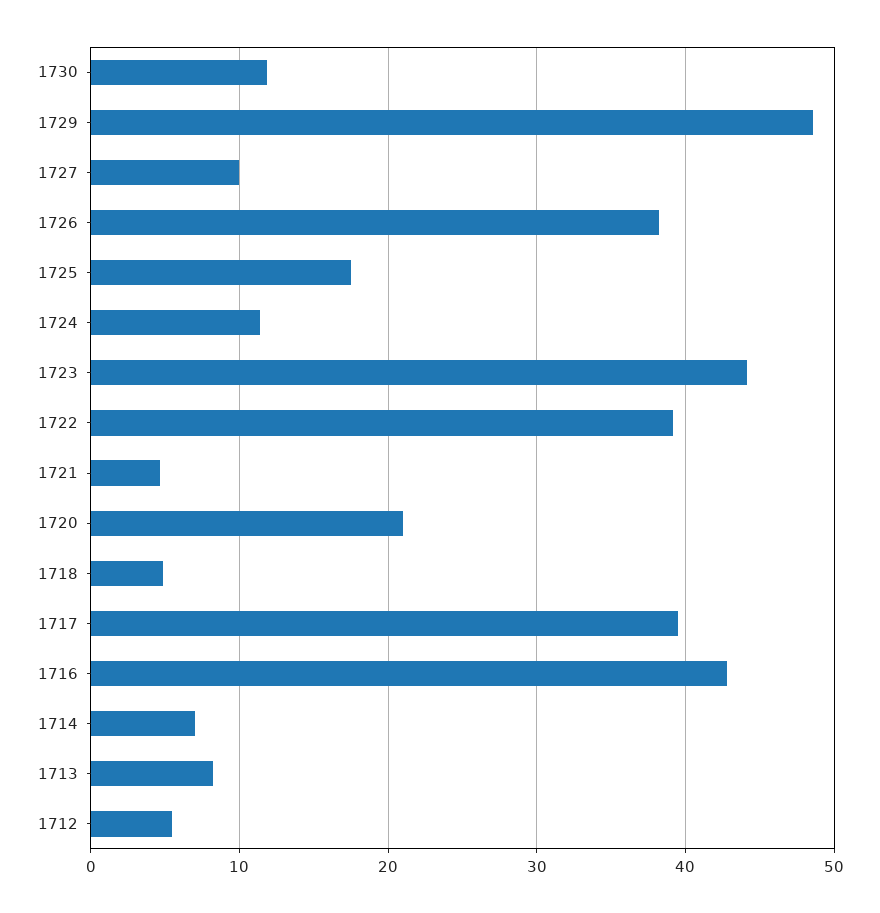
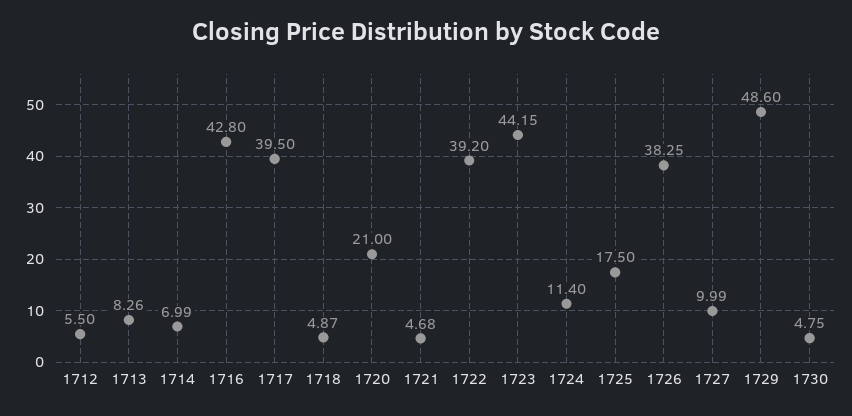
1730: 12 -> 4.75

